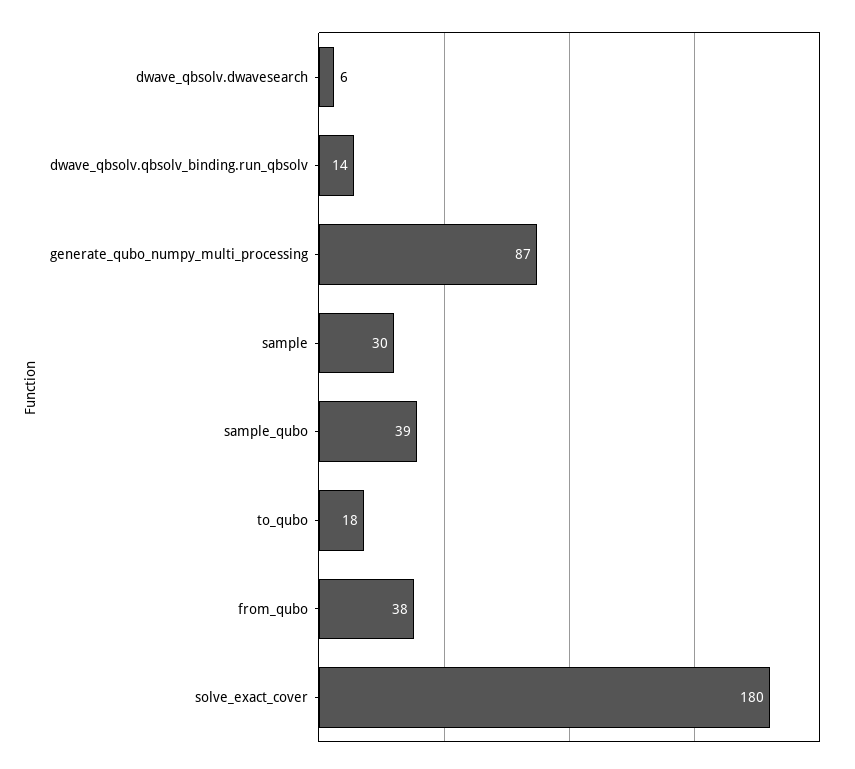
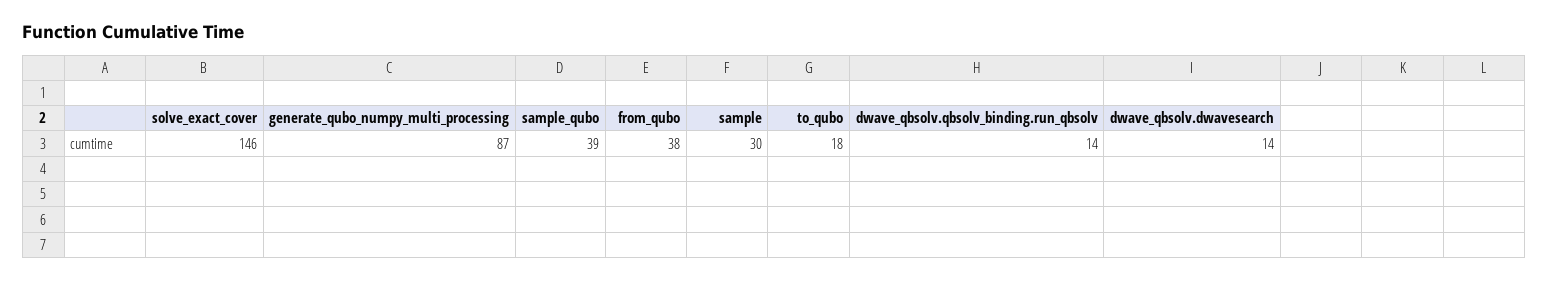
dwave_qbsolv.dwavesearch: 6 -> 14
solve_exact_cover: 180 -> 146

